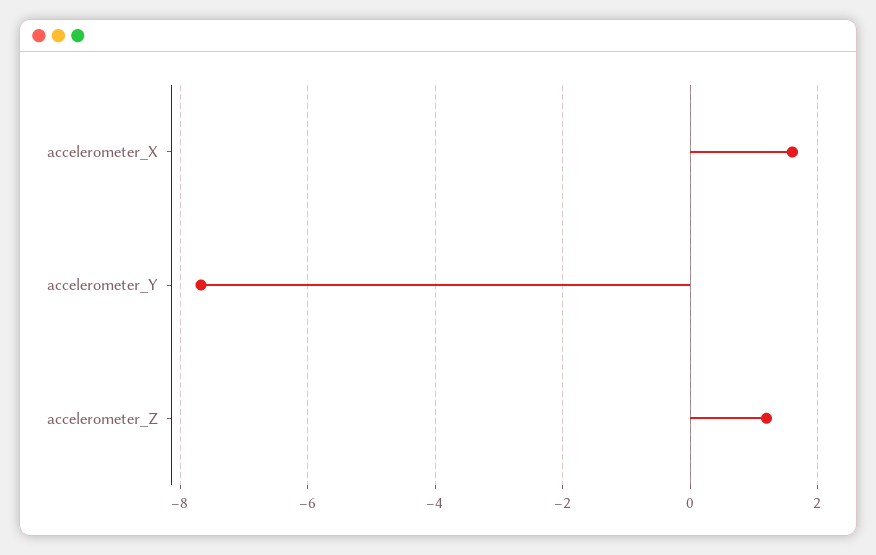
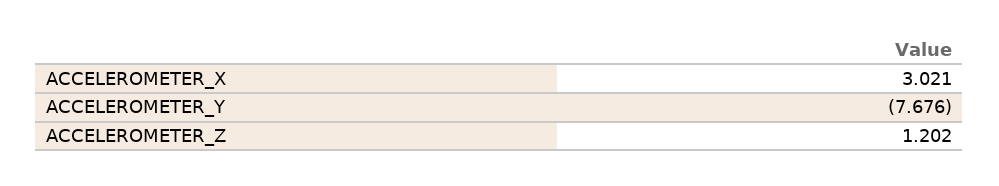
accelerometer_X: 1.6 -> 3.021

